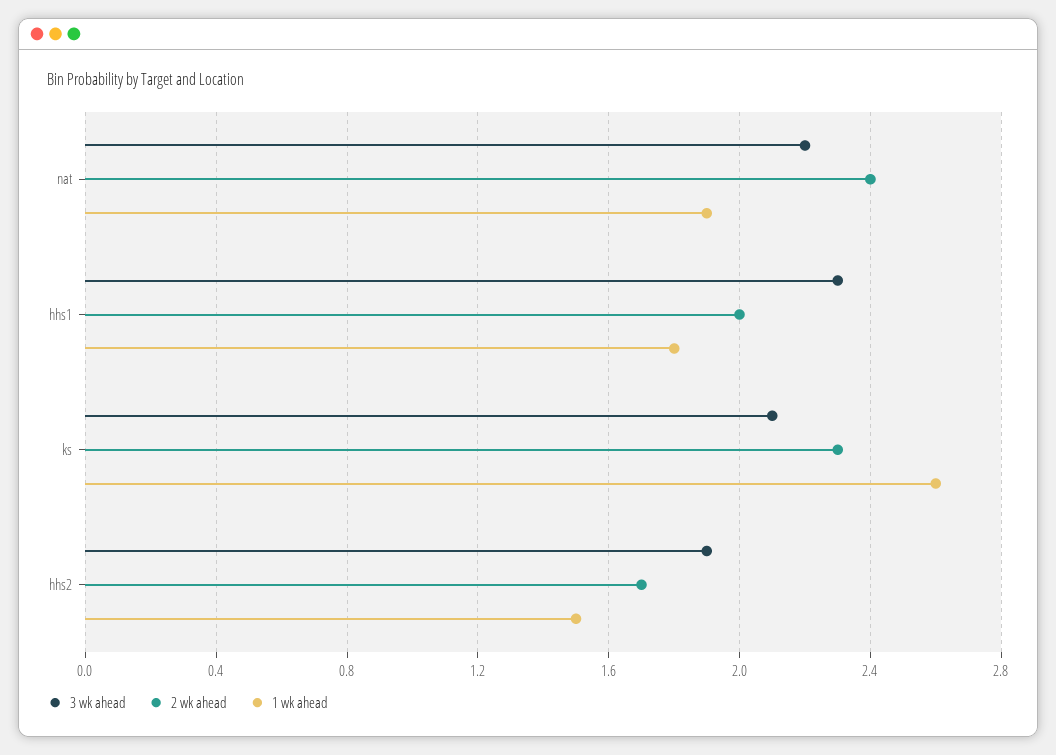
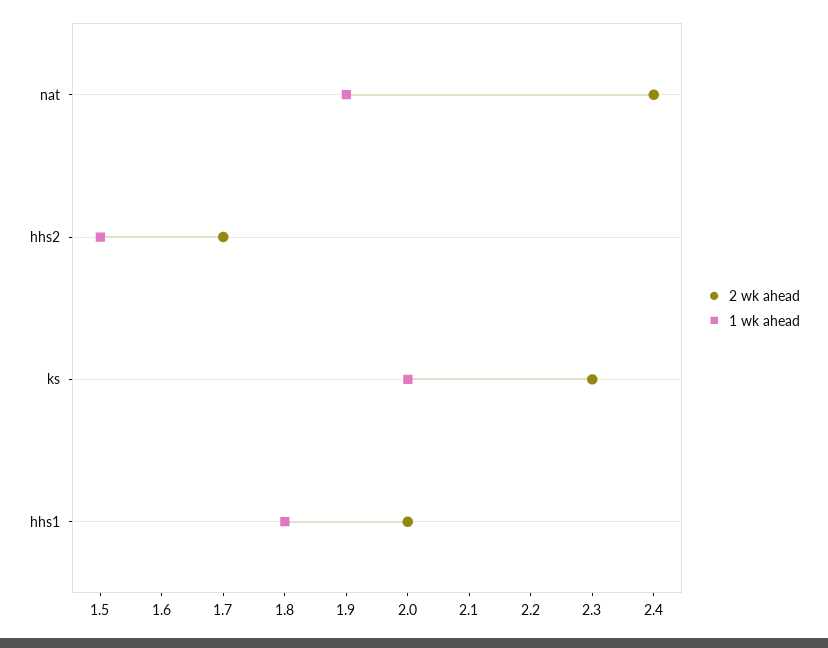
3 wk ahead, nat: 2.2 -> none
3 wk ahead, hhs1: 2.3 -> none
3 wk ahead, ks: 2.1 -> none
1 wk ahead, ks: 2.6 -> 2
3 wk ahead, hhs2: 1.9 -> none

